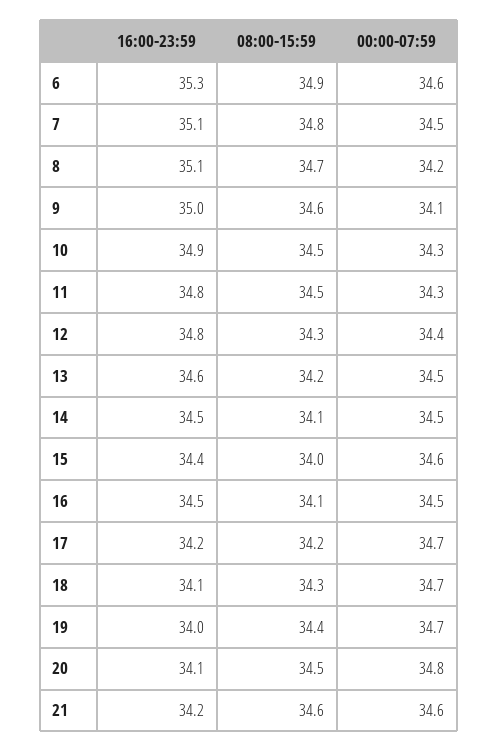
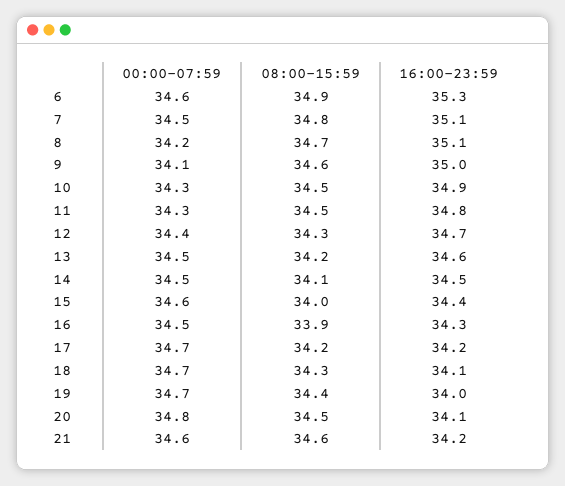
16:00-23:59, 12: 34.8 -> 34.7
16:00-23:59, 16: 34.5 -> 34.3
08:00-15:59, 16: 34.1 -> 33.9

